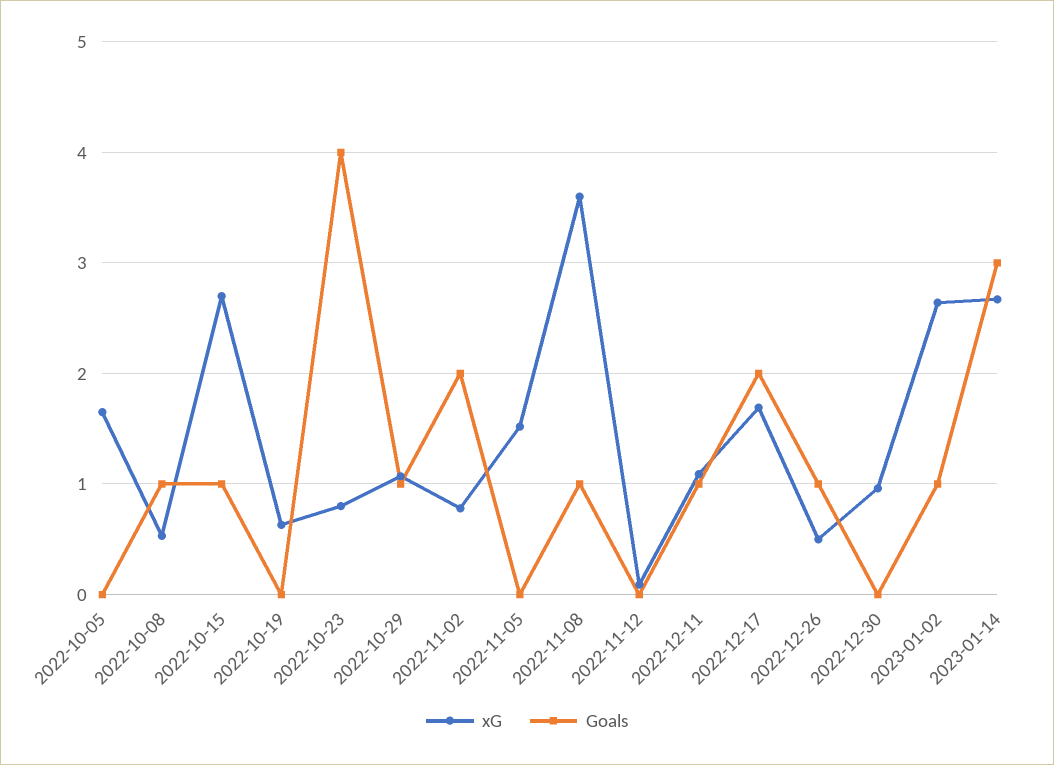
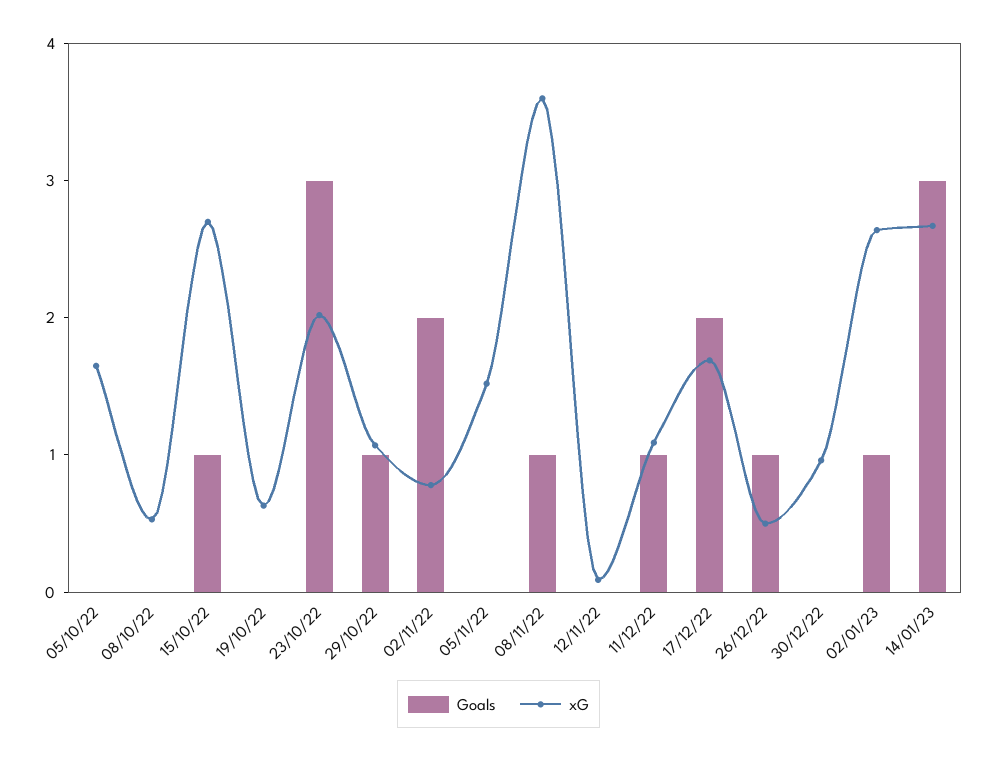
Goals, 2022-10-08: 1 -> 0
xG, 2022-10-23: 0.8 -> 2
Goals, 2022-10-23: 4 -> 3

